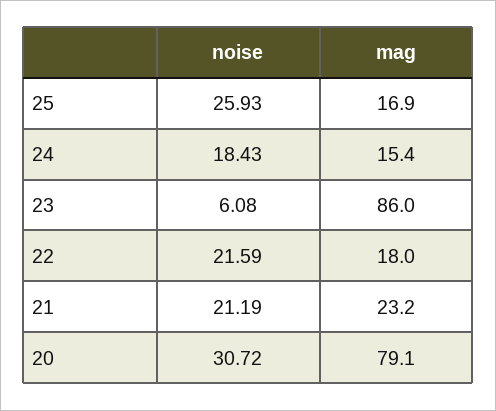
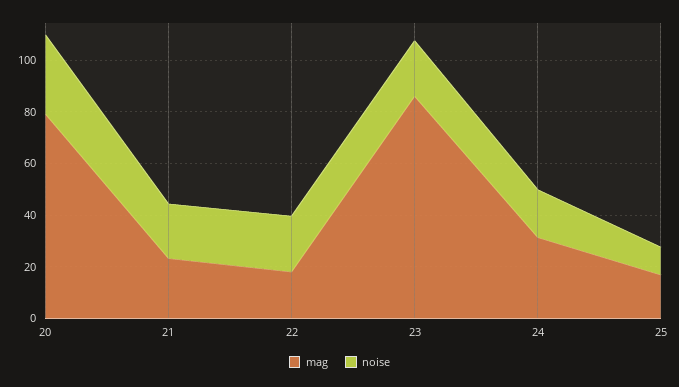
noise, 25: 25.93 -> 10
mag, 24: 15.4 -> 30
noise, 23: 6.08 -> 20

